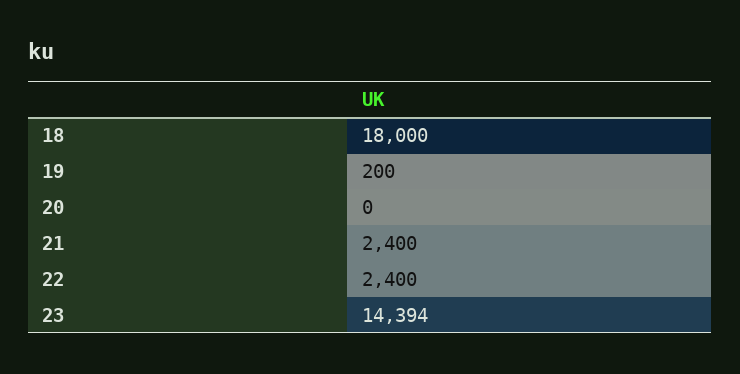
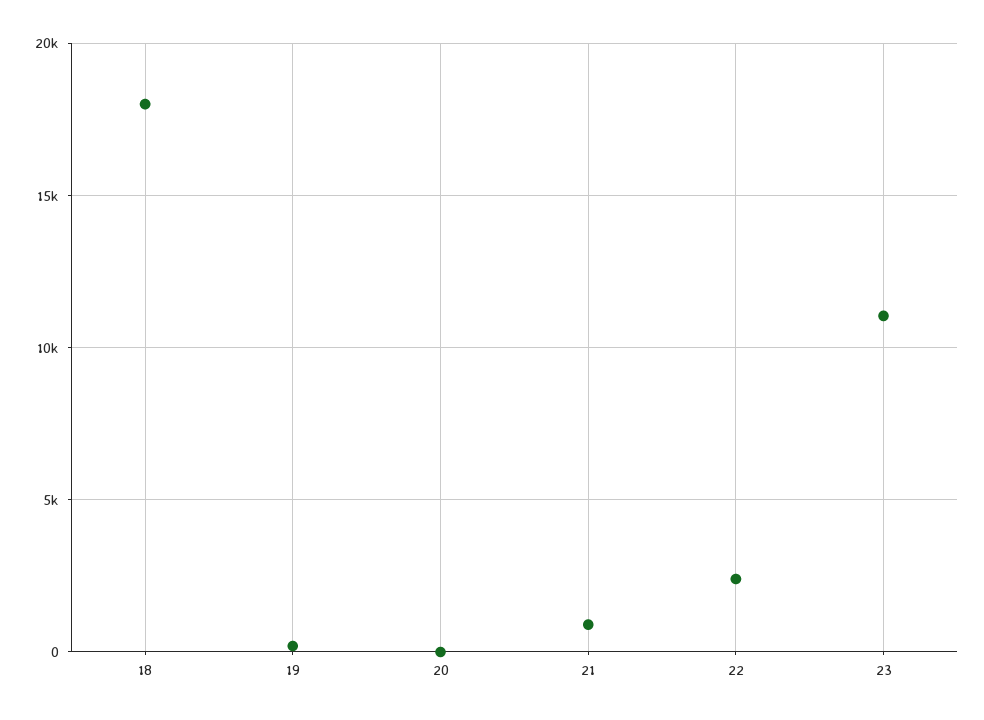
21: 2400 -> 1000
23: 14394 -> 11000

